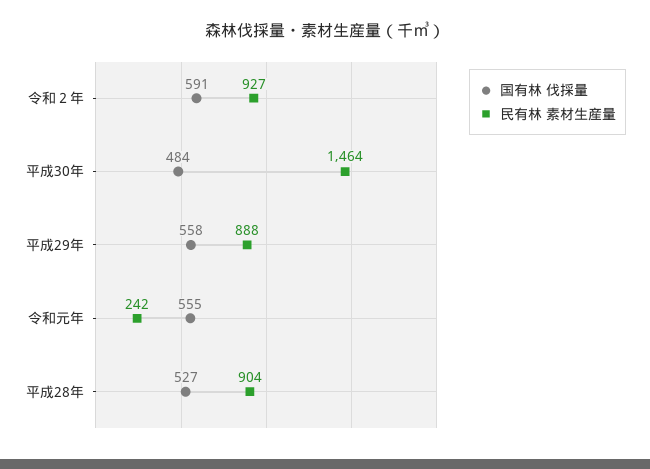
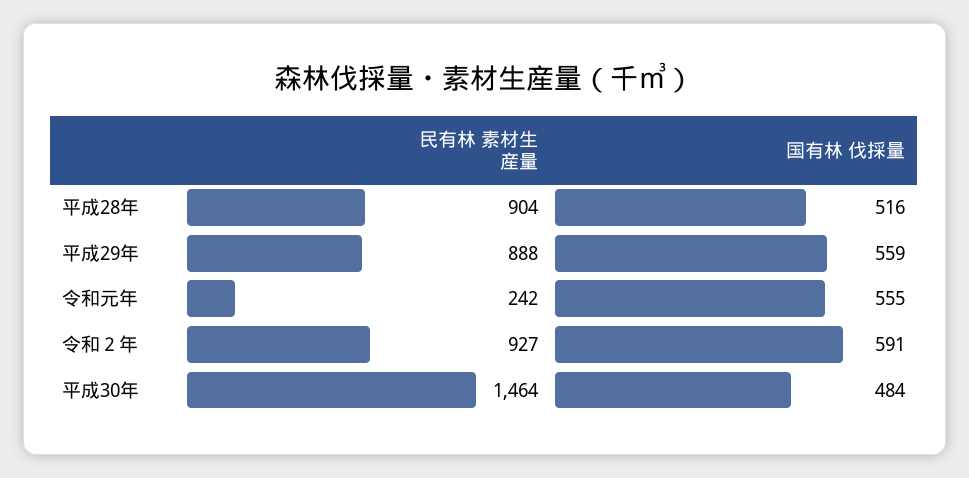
国有林 伐採量, 平成29年: 558 -> 559
国有林 伐採量, 平成28年: 527 -> 516

